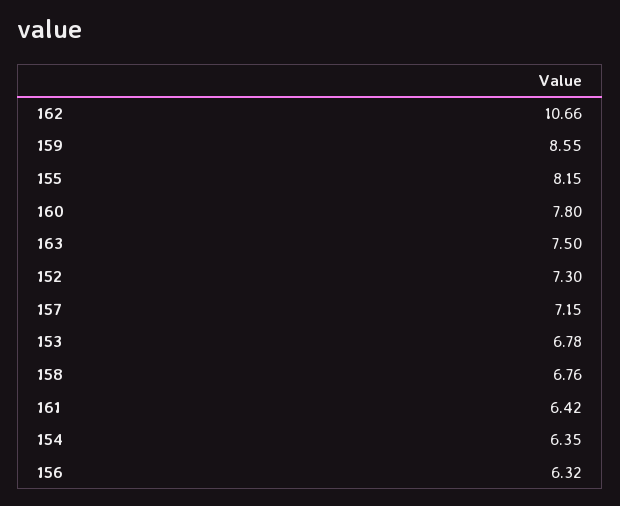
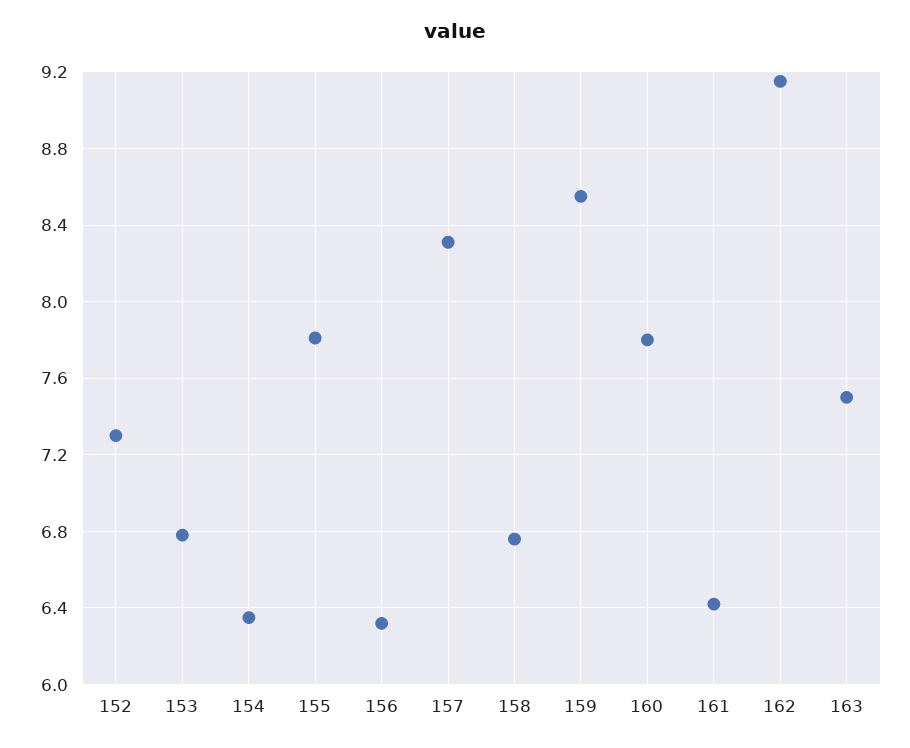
162: 10.66 -> 9.15
155: 8.15 -> 7.8
157: 7.15 -> 8.3

